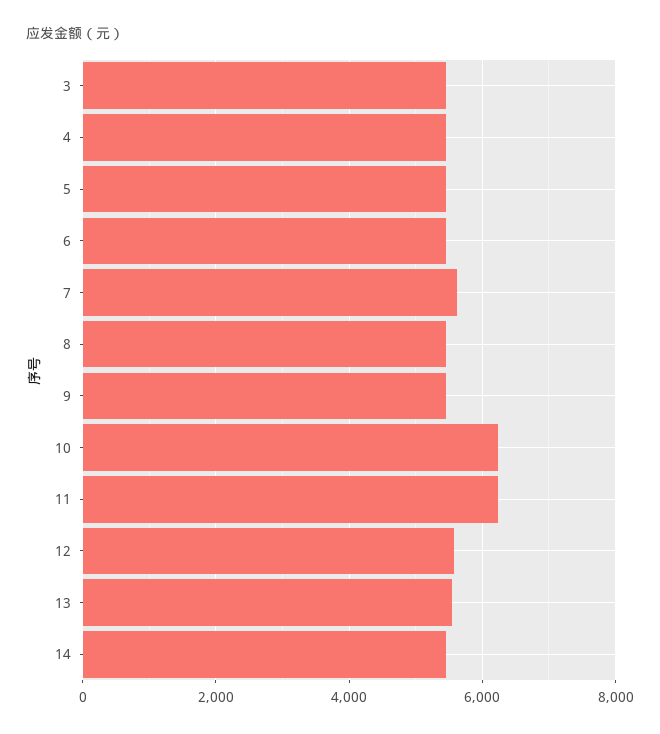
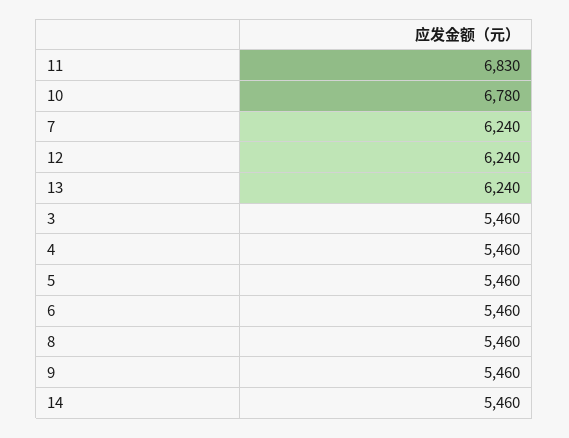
7: 5600 -> 6240
10: 6200 -> 6780
11: 6200 -> 6830
12: 5600 -> 6240
13: 5600 -> 6240

